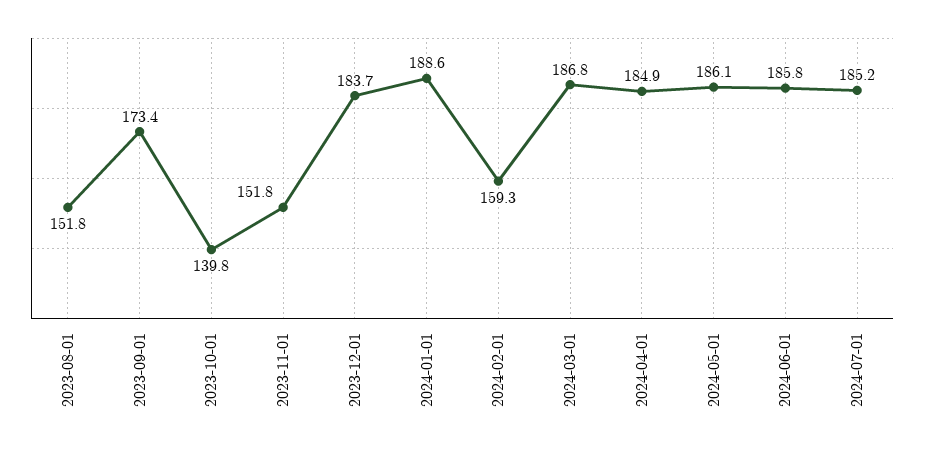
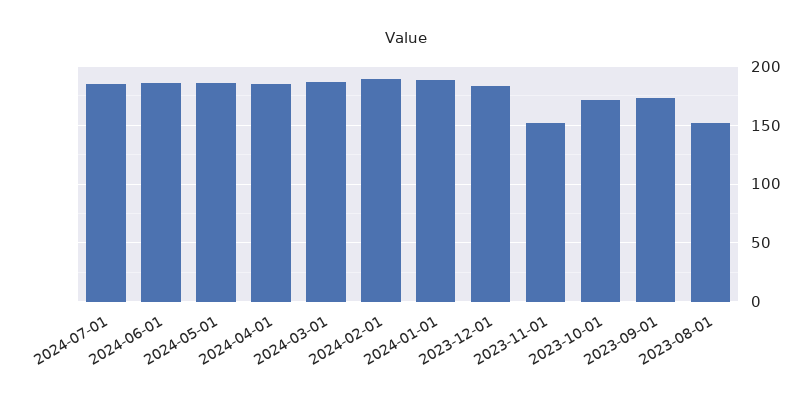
2023-10-01: 139.8 -> 170
2024-02-01: 159.3 -> 190

